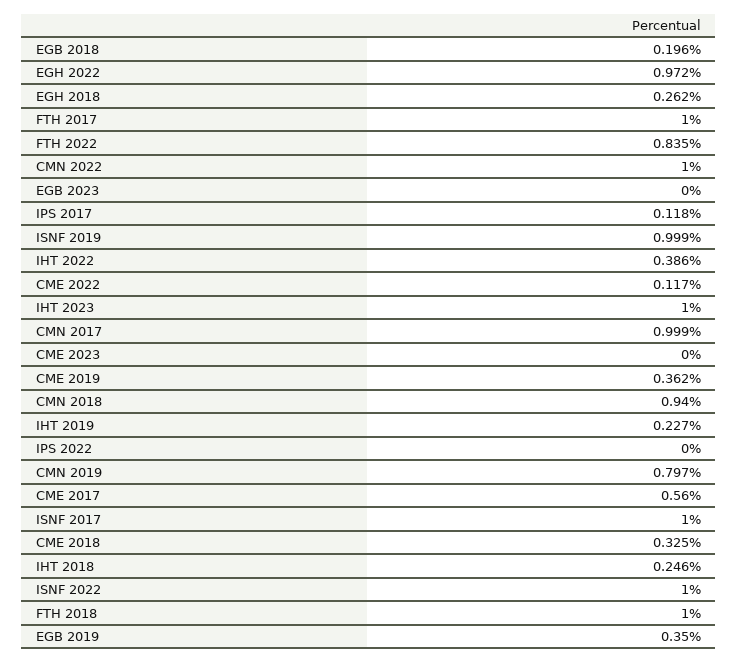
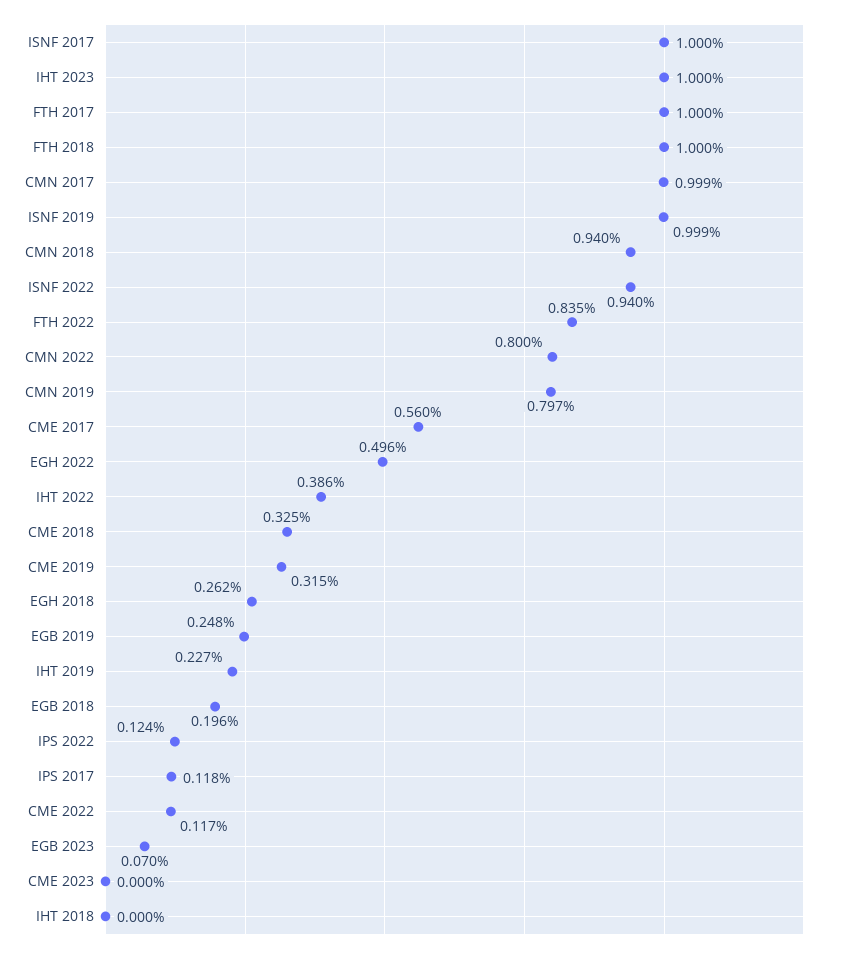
EGH 2022: 0.972 -> 0.496
CMN 2022: 1 -> 0.8
EGB 2023: 0 -> 0.07
CME 2019: 0.362 -> 0.315
IPS 2022: 0 -> 0.124
IHT 2018: 0.246 -> 0
ISNF 2022: 1 -> 0.94
EGB 2019: 0.35 -> 0.248

